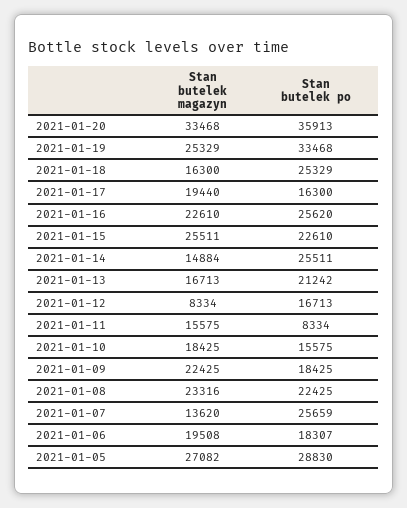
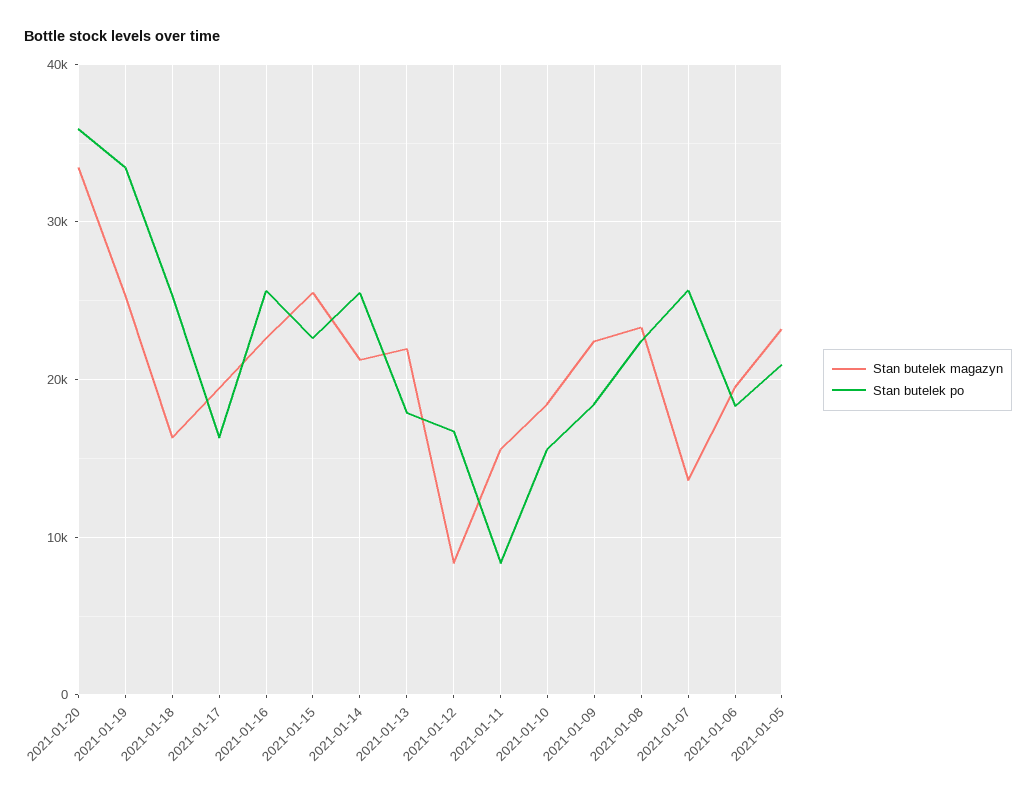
Stan butelek magazyn, 2021-01-14: 14884 -> 21000
Stan butelek magazyn, 2021-01-13: 16713 -> 22000
Stan butelek po, 2021-01-13: 21242 -> 18000
Stan butelek magazyn, 2021-01-05: 27082 -> 23000
Stan butelek po, 2021-01-05: 28830 -> 21000

